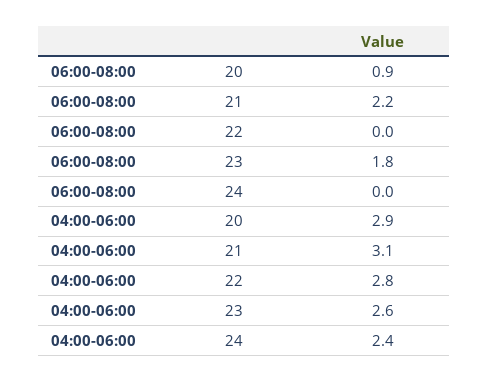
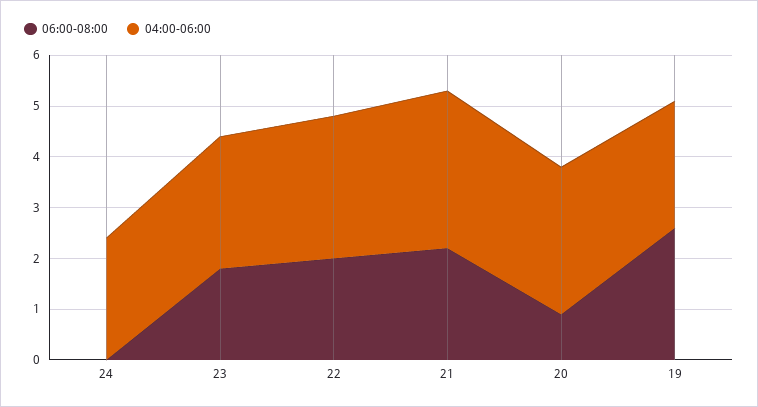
06:00-08:00, 22: 0 -> 2
06:00-08:00, 19: none -> 2.5
04:00-06:00, 19: none -> 2.5

